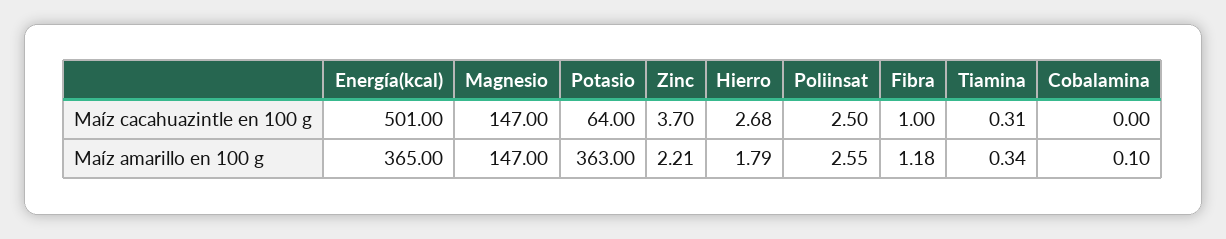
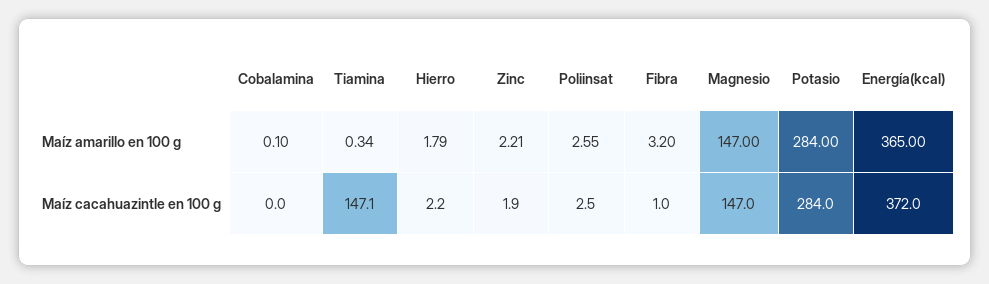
Energía(kcal), Maíz cacahuazintle en 100 g: 501 -> 372
Potasio, Maíz cacahuazintle en 100 g: 64 -> 284
Zinc, Maíz cacahuazintle en 100 g: 3.7 -> 1.9
Hierro, Maíz cacahuazintle en 100 g: 2.68 -> 2.2
Tiamina, Maíz cacahuazintle en 100 g: 0.31 -> 147.1
Potasio, Maíz amarillo en 100 g: 363 -> 284
Fibra, Maíz amarillo en 100 g: 1.18 -> 3.2

